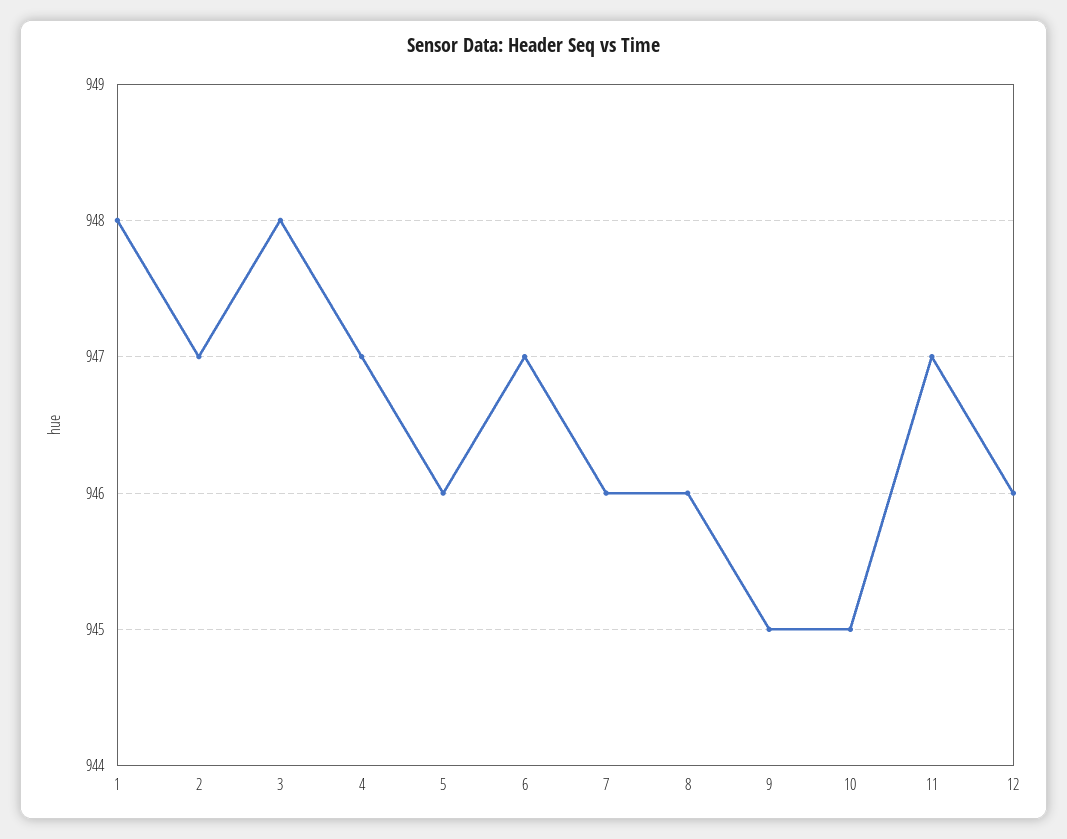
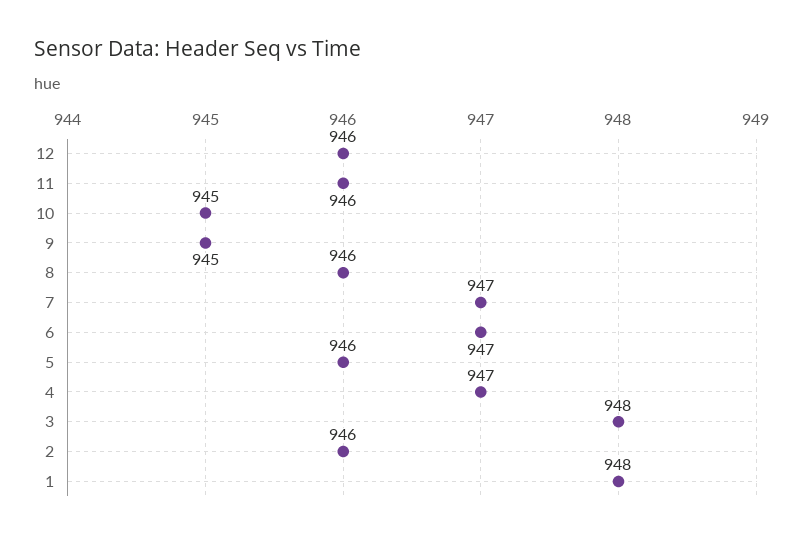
2: 947 -> 946
7: 946 -> 947
11: 947 -> 946

